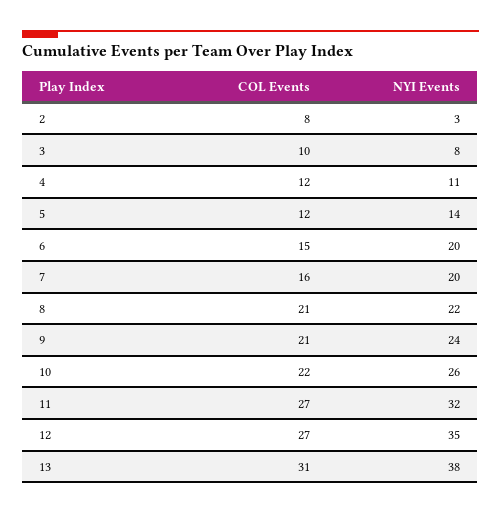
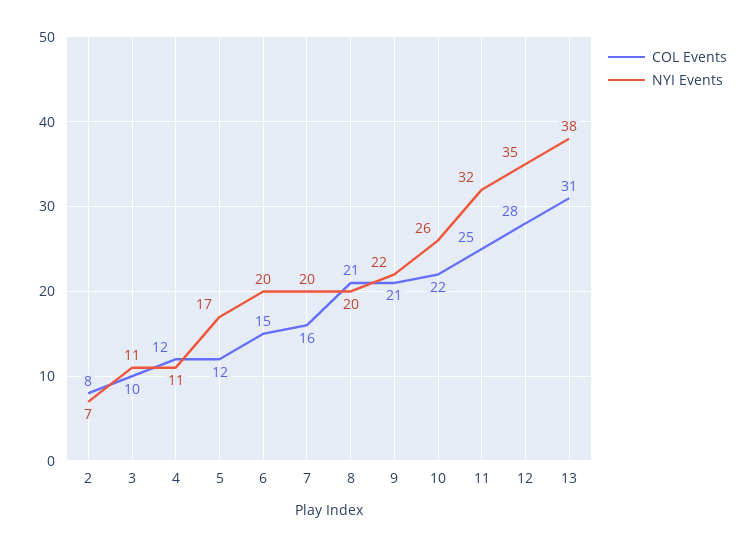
NYI Events, 2: 3 -> 7
NYI Events, 3: 8 -> 11
NYI Events, 5: 14 -> 17
NYI Events, 8: 22 -> 20
NYI Events, 9: 24 -> 22
COL Events, 11: 27 -> 25
COL Events, 12: 27 -> 28

